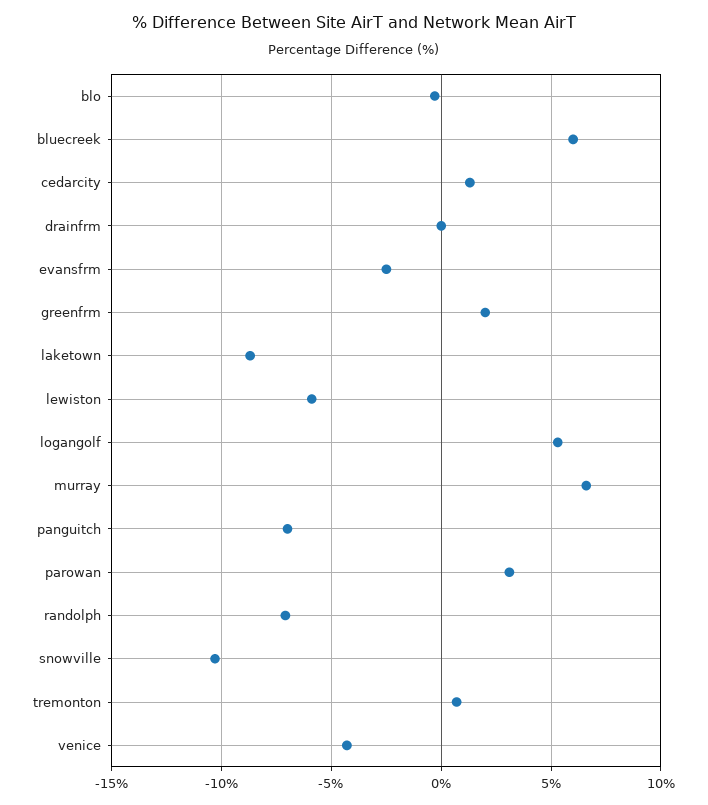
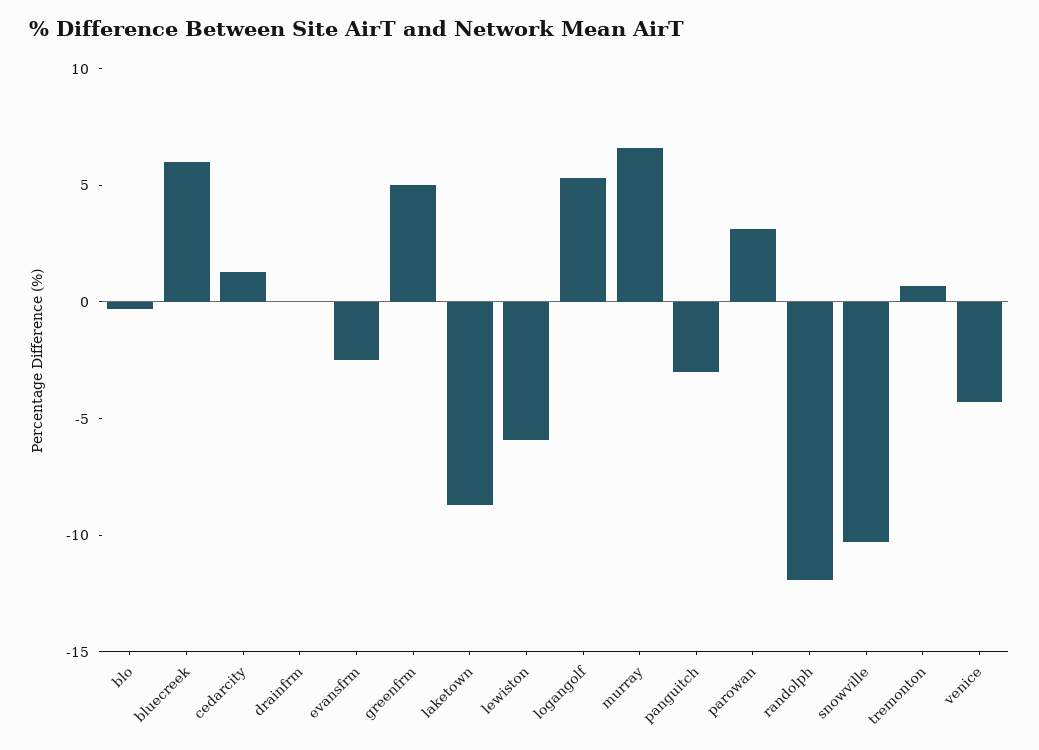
greenfrm: 2 -> 5
panguitch: -7 -> -3
randolph: -7 -> -12

